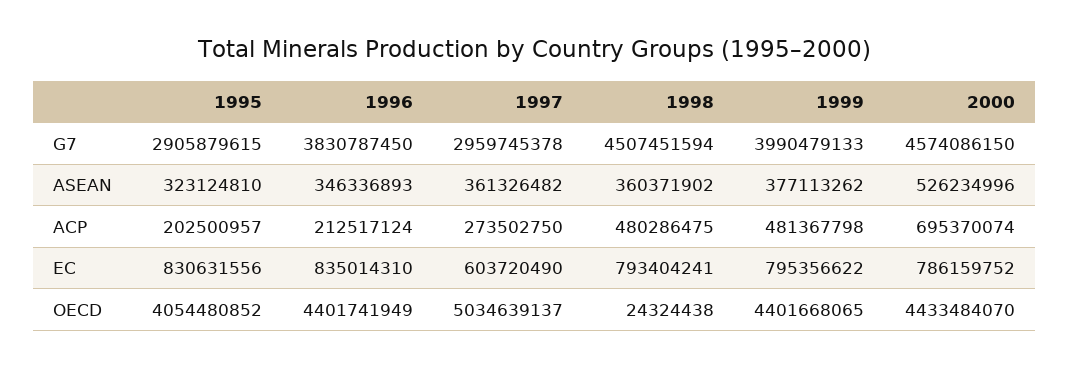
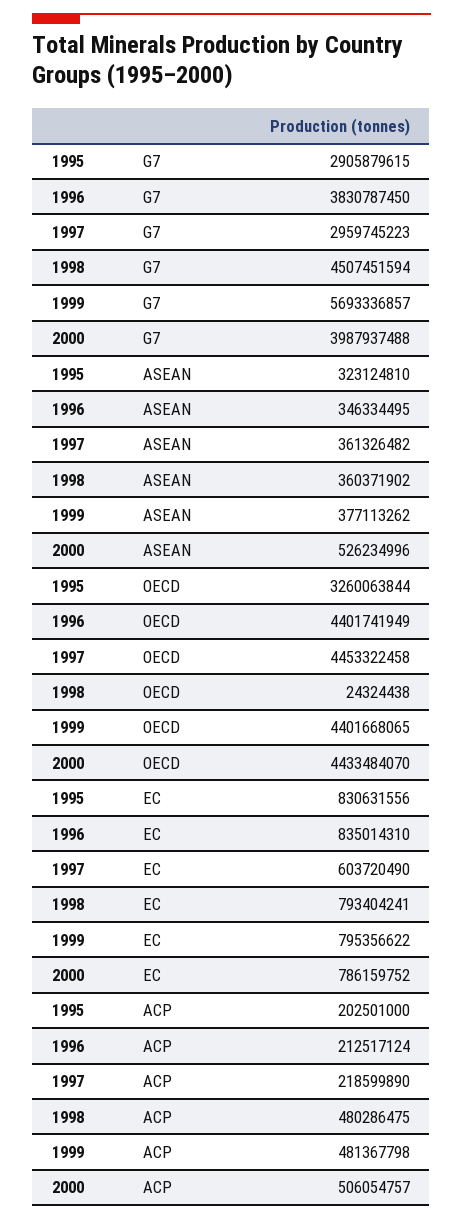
1997, G7: 2959745378 -> 2959745223
1999, G7: 3990479133 -> 5693336857
2000, G7: 4574086150 -> 3987937488
1996, ASEAN: 346336893 -> 346334495
1995, ACP: 202500957 -> 202501000
1997, ACP: 273502750 -> 218599890
2000, ACP: 695370074 -> 506054757
1995, OECD: 4054480852 -> 3260063844
1997, OECD: 5034639137 -> 4453322458

